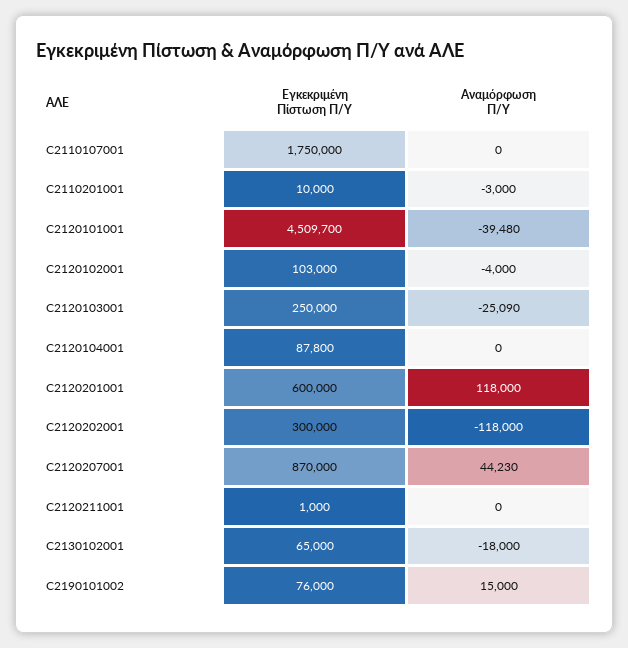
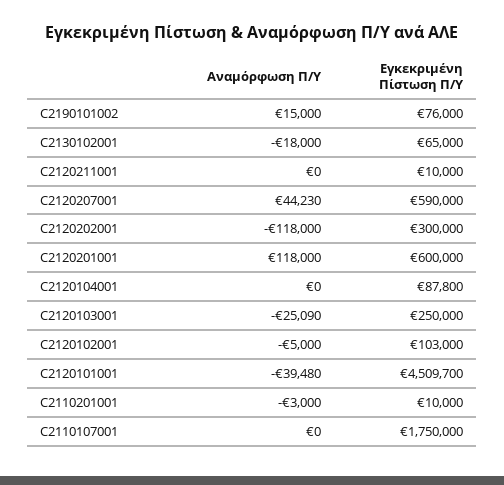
Αναμόρφωση Π/Υ, C2120102001: -4000 -> -5000
Εγκεκριμένη Πίστωση Π/Υ, C2120207001: 870000 -> 590000
Εγκεκριμένη Πίστωση Π/Υ, C2120211001: 1000 -> 10000

